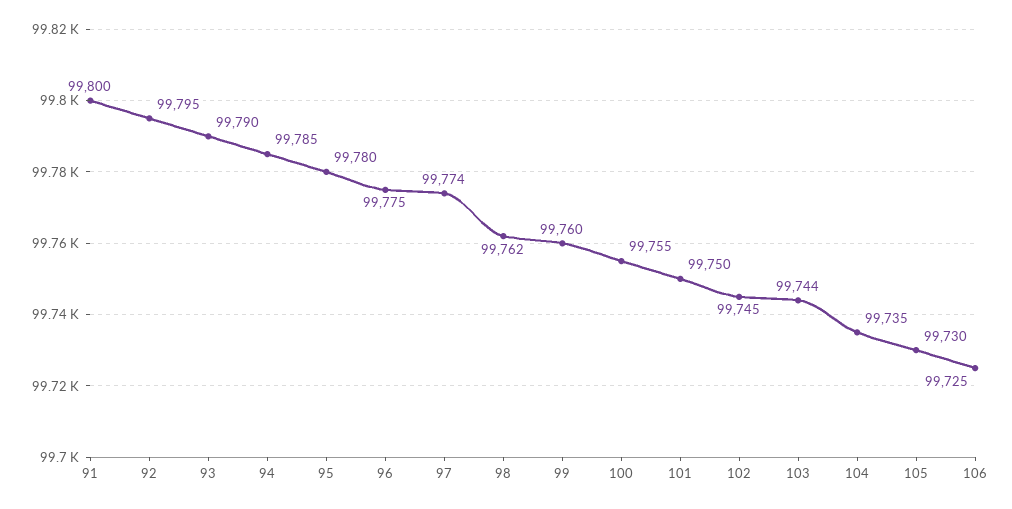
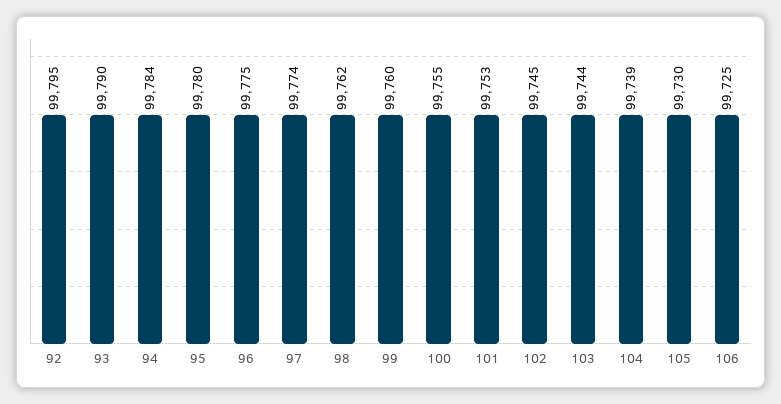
91: 99800 -> none
94: 99785 -> 99784
101: 99750 -> 99753
104: 99735 -> 99739

